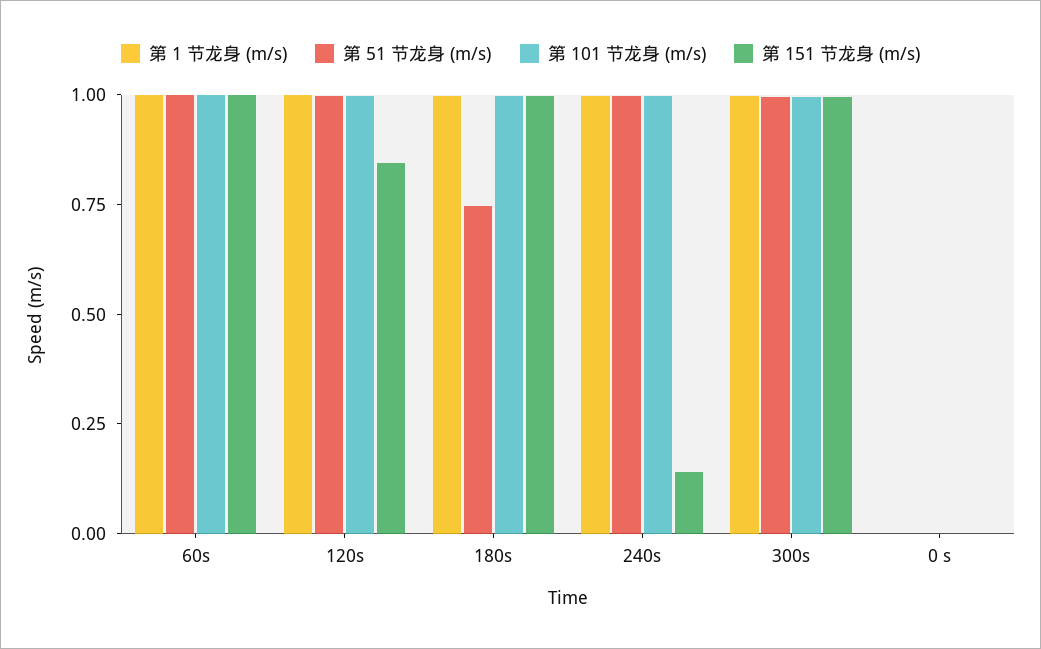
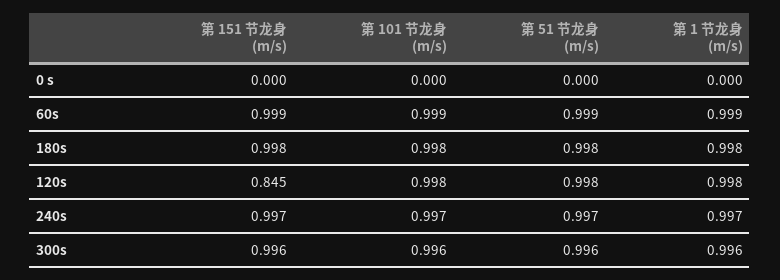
第 51 节龙身 (m/s), 180s: 0.75 -> 0.998
第 151 节龙身 (m/s), 240s: 0.15 -> 0.997

